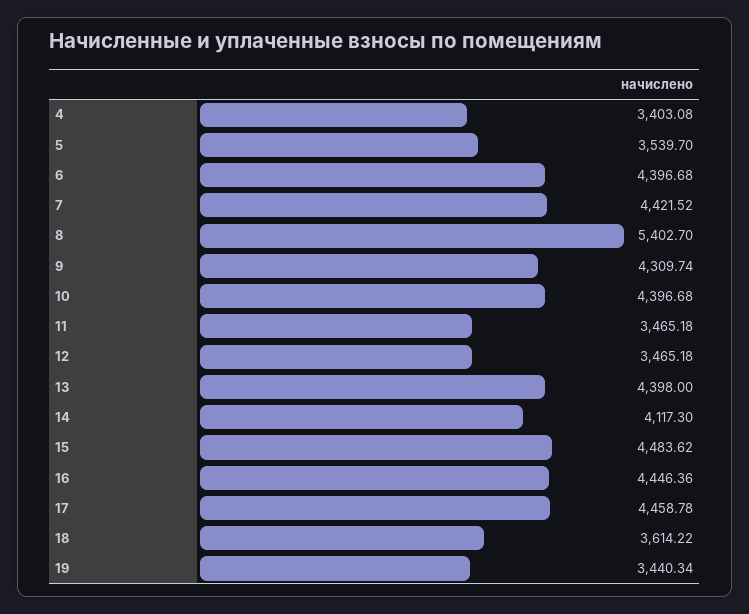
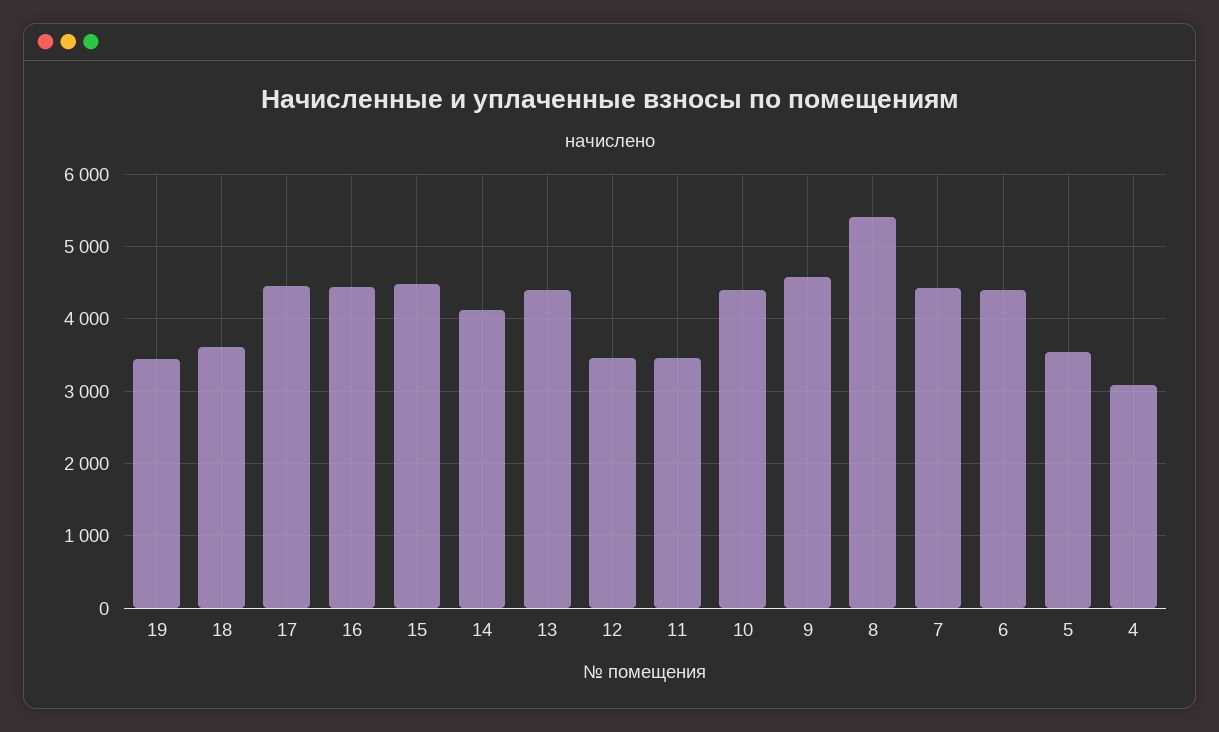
4: 3403.08 -> 3100
9: 4309.74 -> 4600

